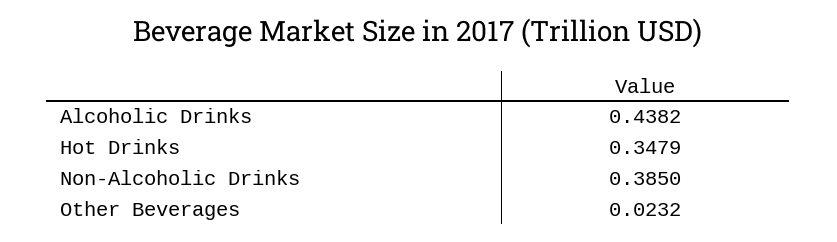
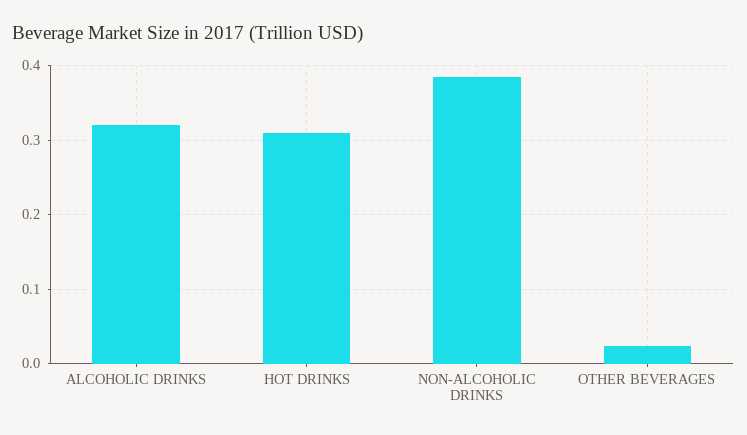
Alcoholic Drinks: 0.4382 -> 0.32
Hot Drinks: 0.3479 -> 0.31

